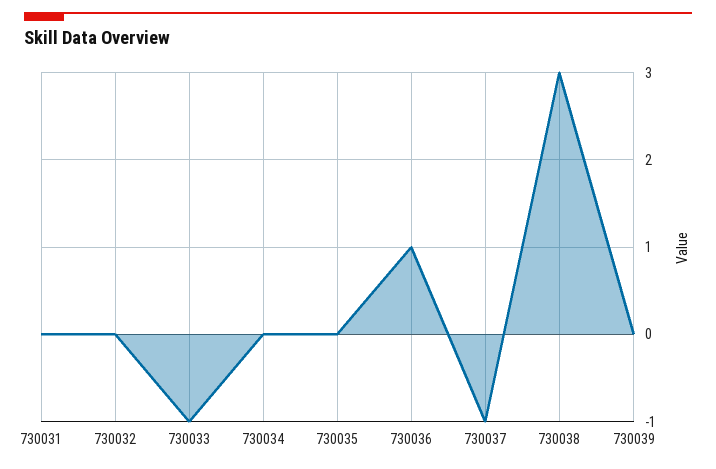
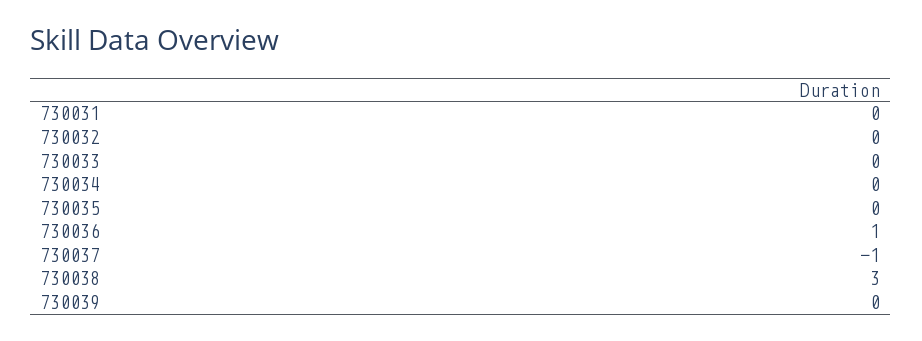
730033: -1 -> 0

